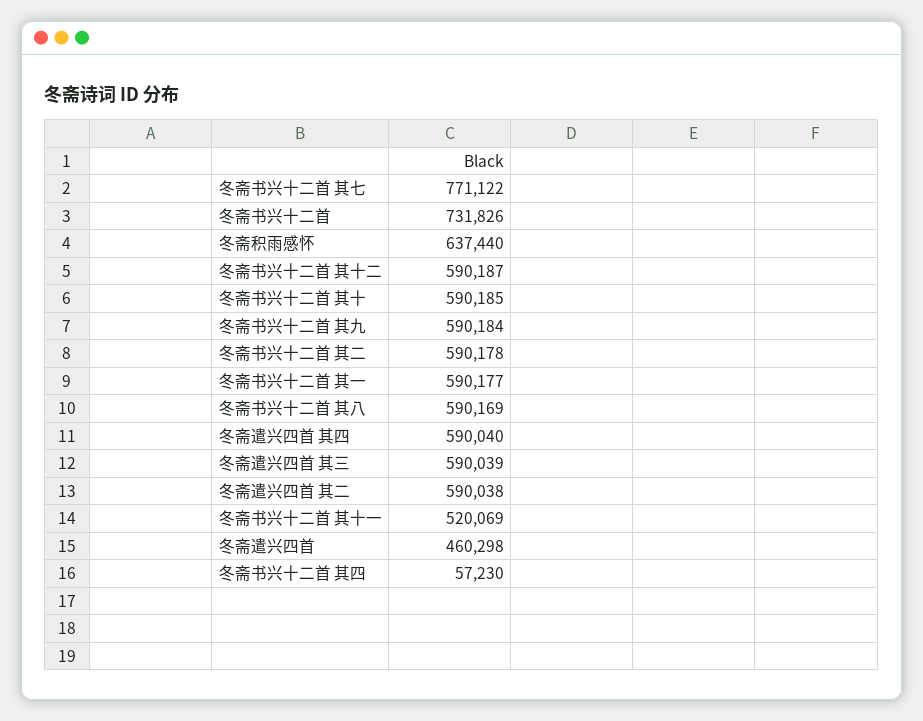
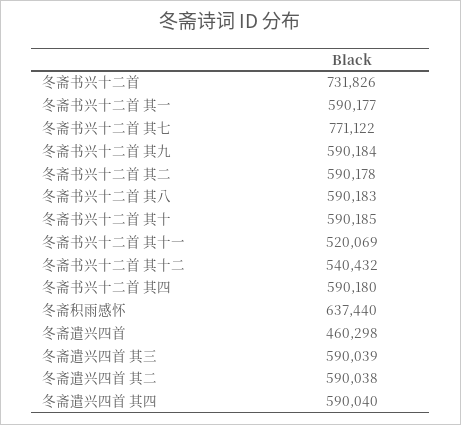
冬斋书兴十二首 其十二: 590187 -> 540432
冬斋书兴十二首 其八: 590169 -> 590183
冬斋书兴十二首 其四: 57230 -> 590180

